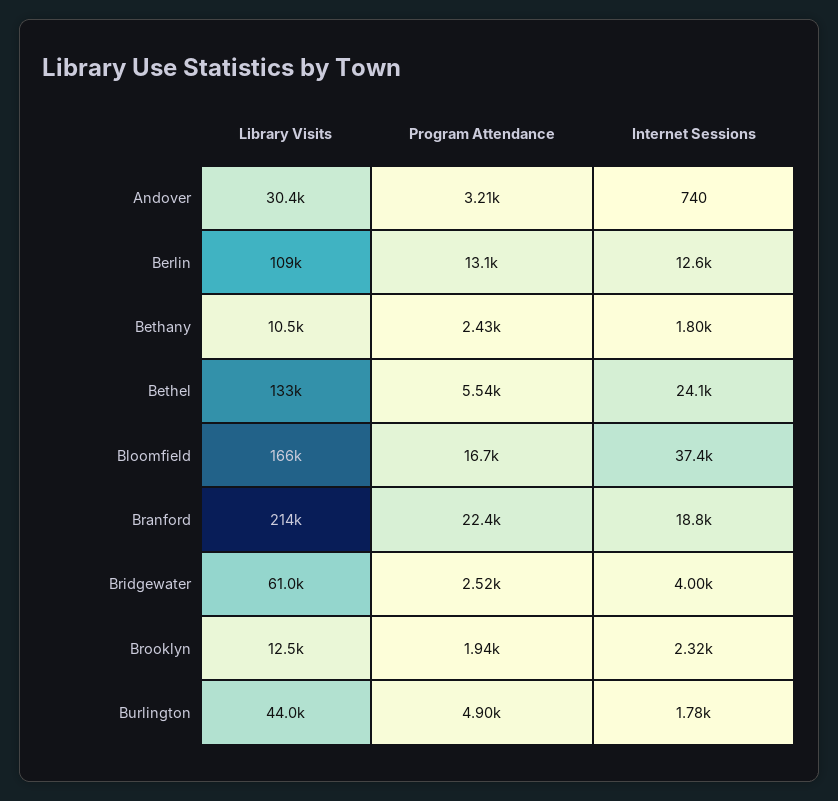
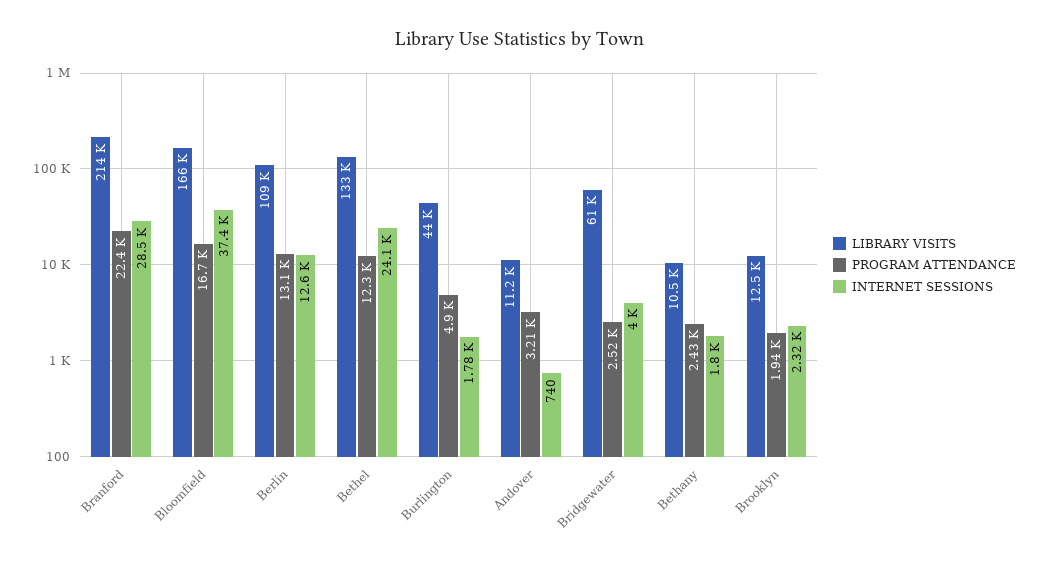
Library Visits, Andover: 30400 -> 11200
Program Attendance, Bethel: 5540 -> 12300
Internet Sessions, Branford: 18800 -> 28500

